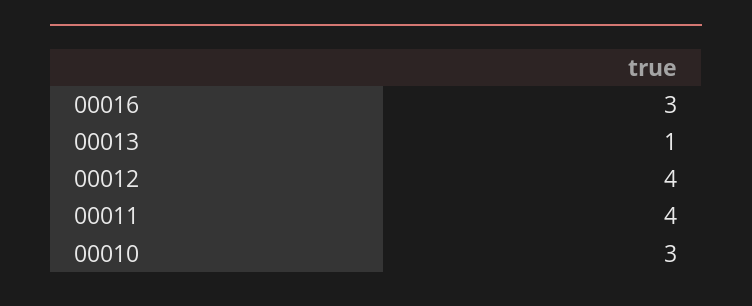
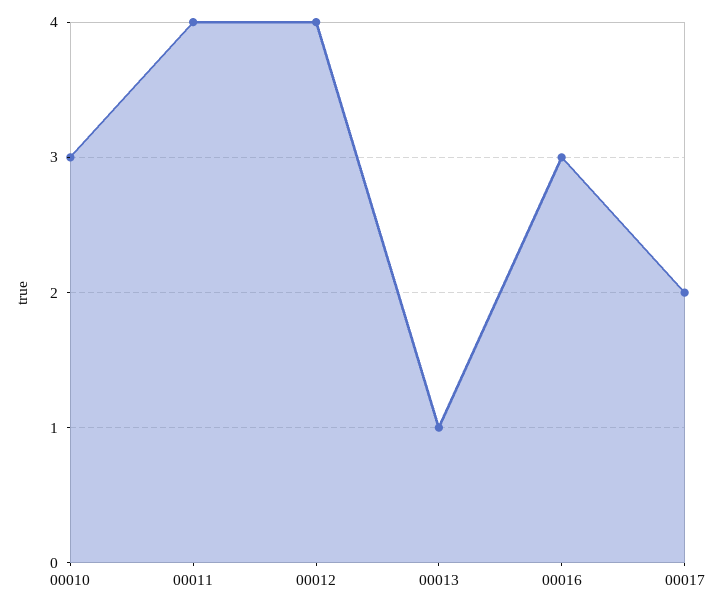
00017: none -> 2

